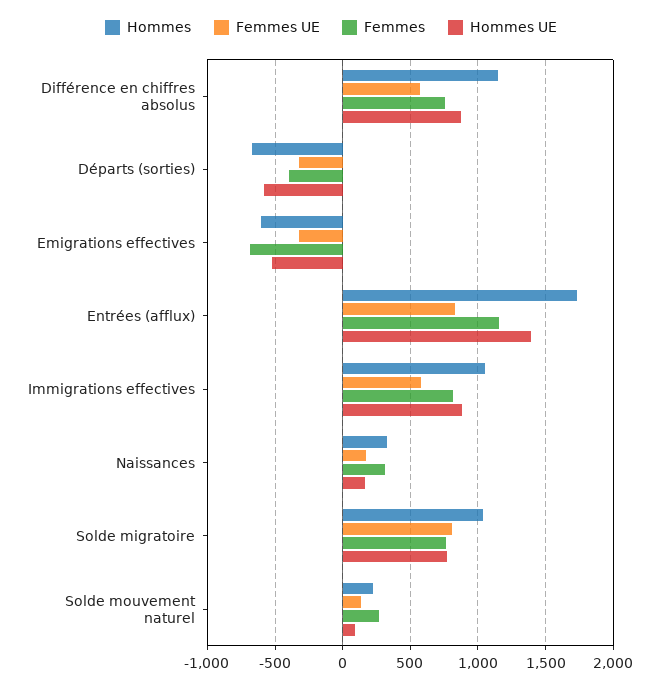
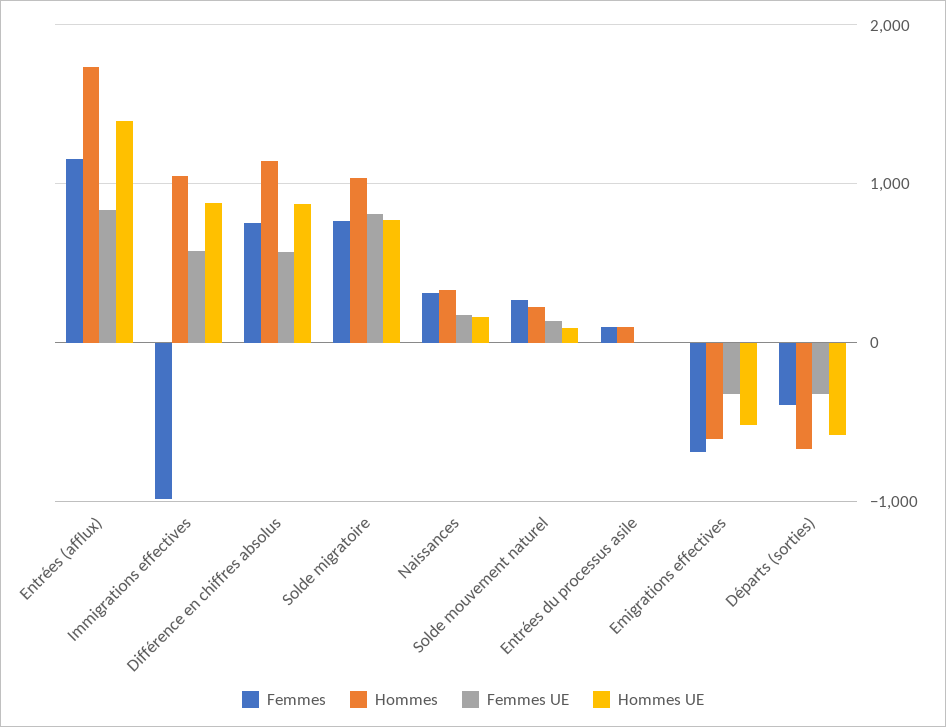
Femmes, Immigrations effectives: 800 -> -1000
Femmes, Entrées du processus asile: none -> 100
Hommes, Entrées du processus asile: none -> 100
Femmes UE, Entrées du processus asile: none -> 0
Hommes UE, Entrées du processus asile: none -> 0

